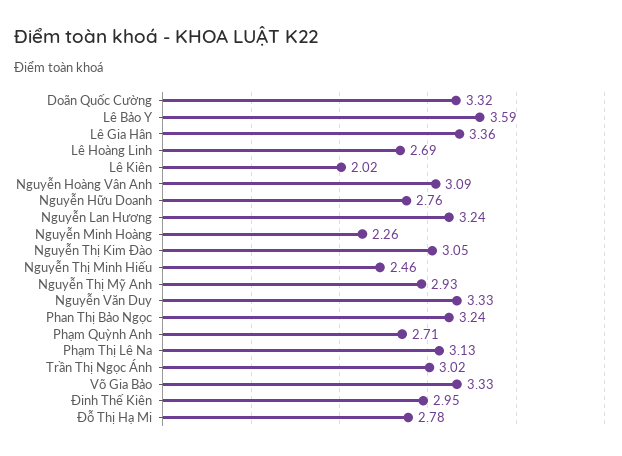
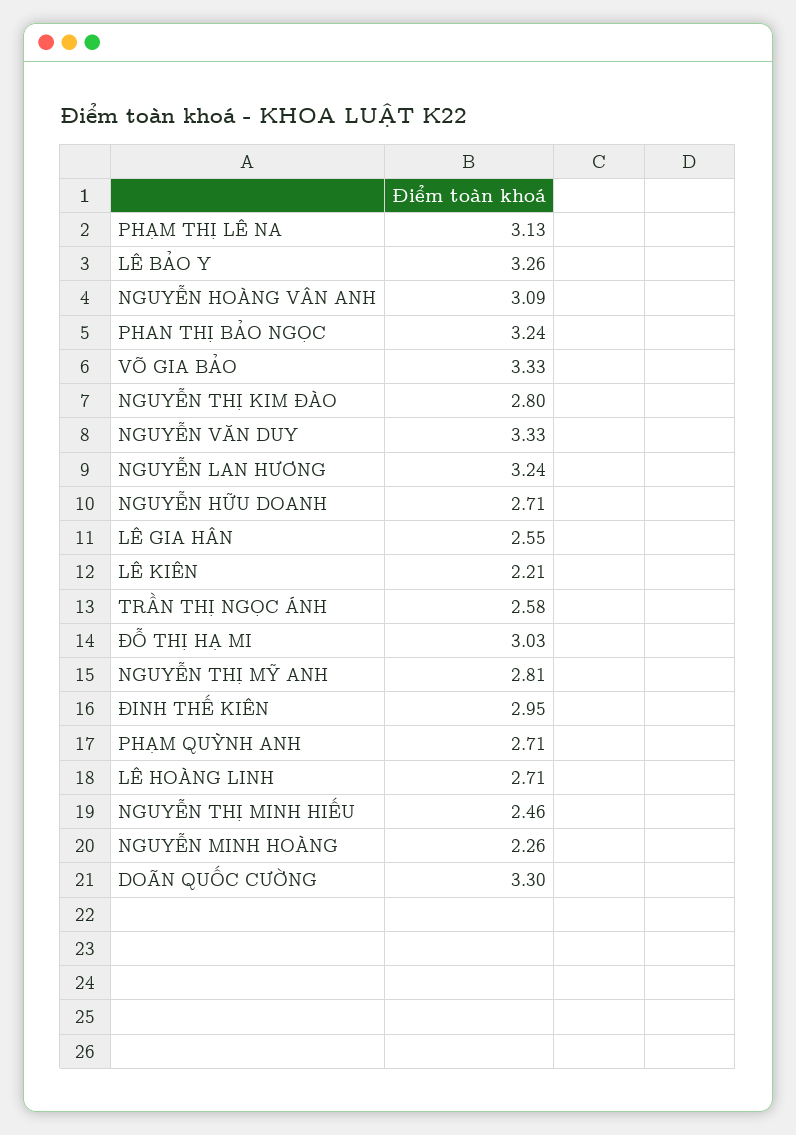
Doãn Quốc Cường: 3.32 -> 3.3
Lê Bảo Y: 3.59 -> 3.26
Lê Gia Hân: 3.36 -> 2.55
Lê Hoàng Linh: 2.69 -> 2.71
Lê Kiên: 2.02 -> 2.21
Nguyễn Hữu Doanh: 2.76 -> 2.71
Nguyễn Thị Kim Đào: 3.05 -> 2.8
Nguyễn Thị Mỹ Anh: 2.93 -> 2.81
Trần Thị Ngọc Ánh: 3.02 -> 2.58
Đỗ Thị Hạ Mi: 2.78 -> 3.03

